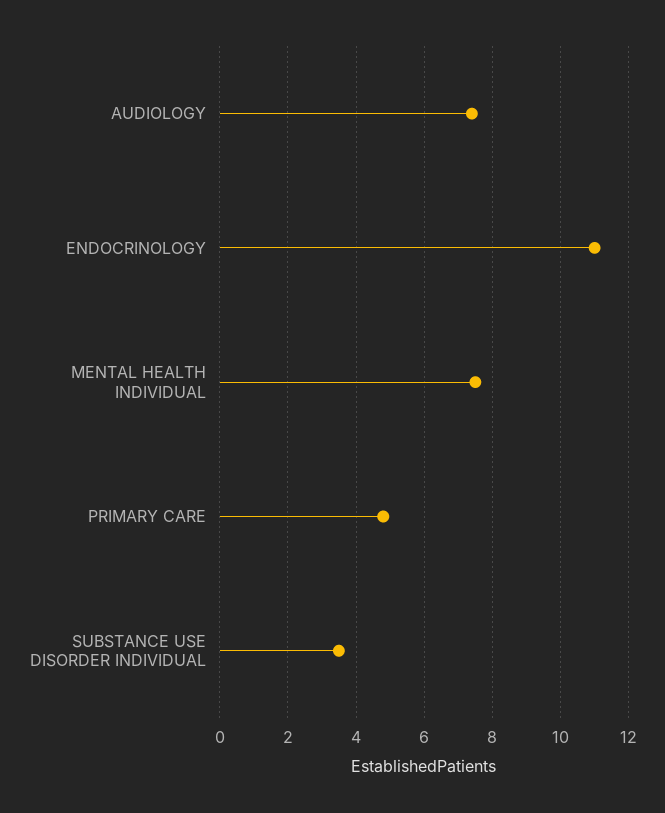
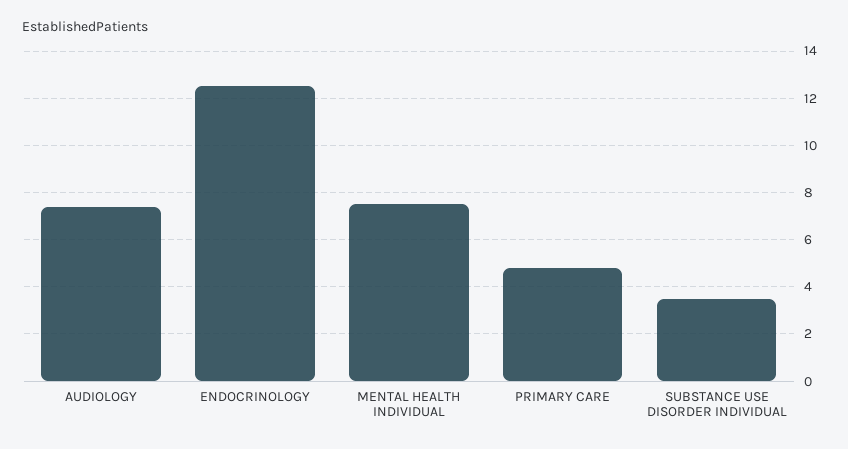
ENDOCRINOLOGY: 11 -> 12.5

